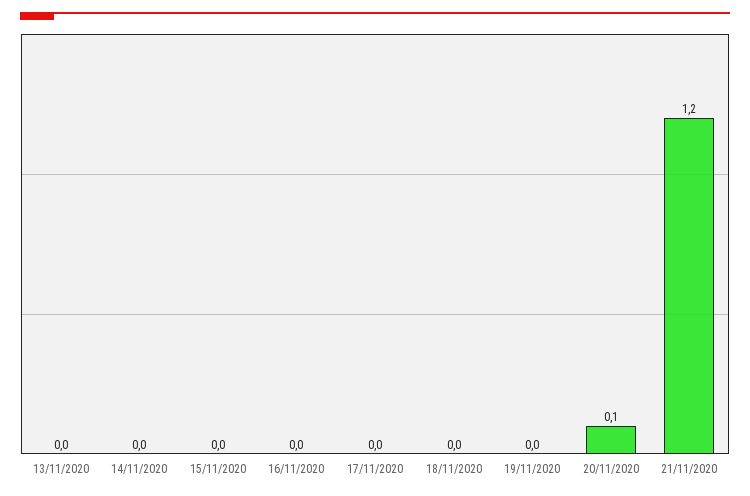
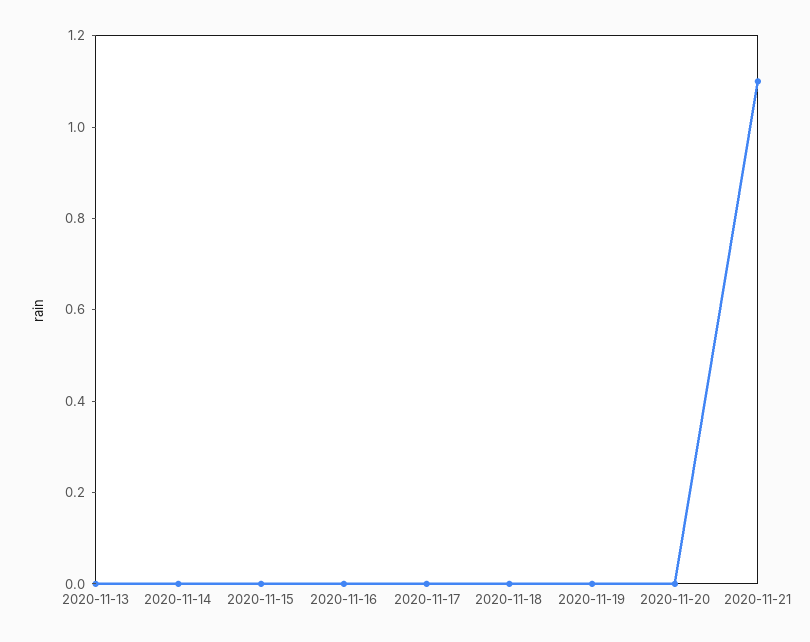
20/11/2020: 0.1 -> 0
21/11/2020: 1.2 -> 1.1

